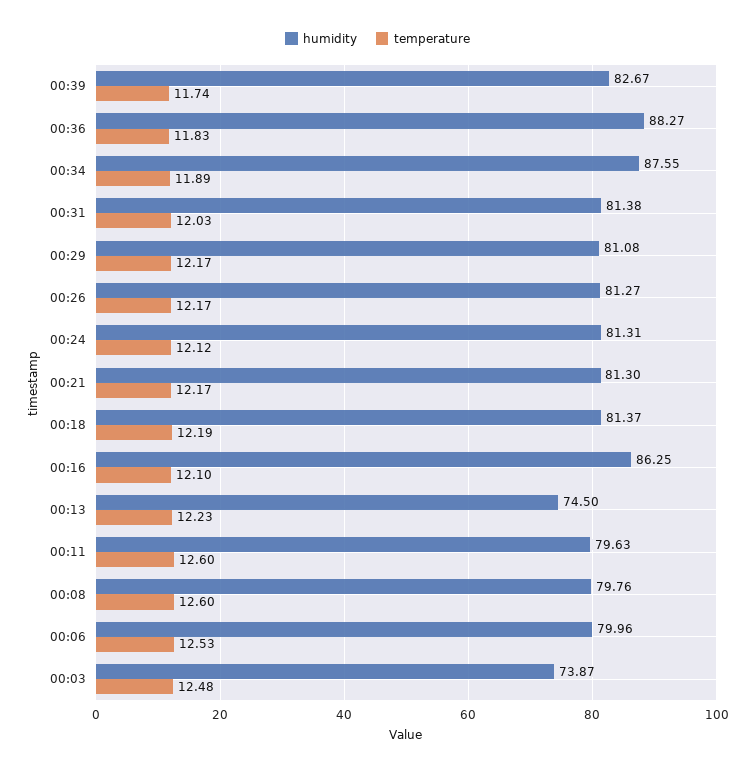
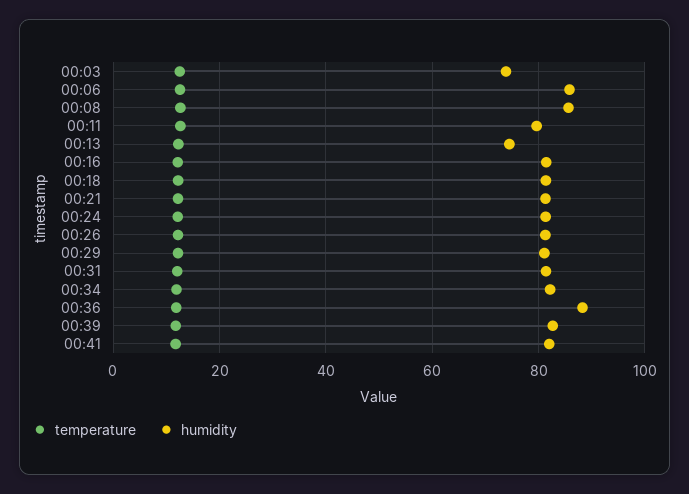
humidity, 00:34: 87.55 -> 82
humidity, 00:16: 86.25 -> 82
humidity, 00:08: 79.76 -> 86
humidity, 00:06: 79.96 -> 86
temperature, 00:41: none -> 12
humidity, 00:41: none -> 82

